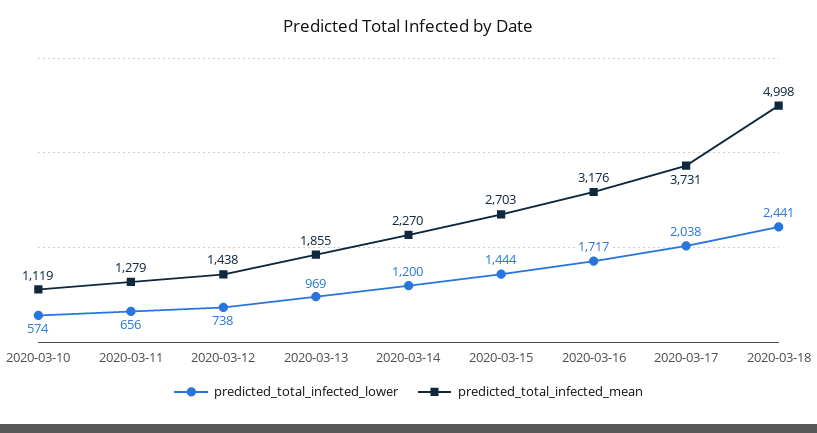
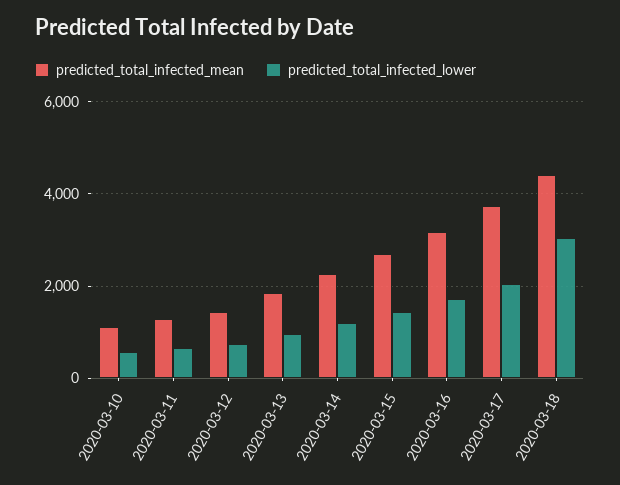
predicted_total_infected_lower, 2020-03-18: 2441 -> 3000
predicted_total_infected_mean, 2020-03-18: 4998 -> 4400

